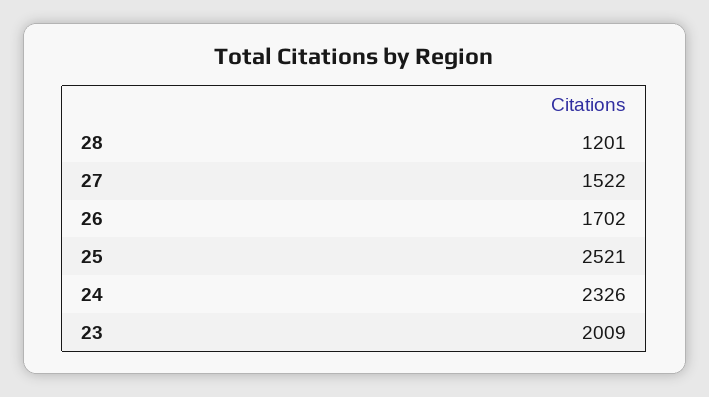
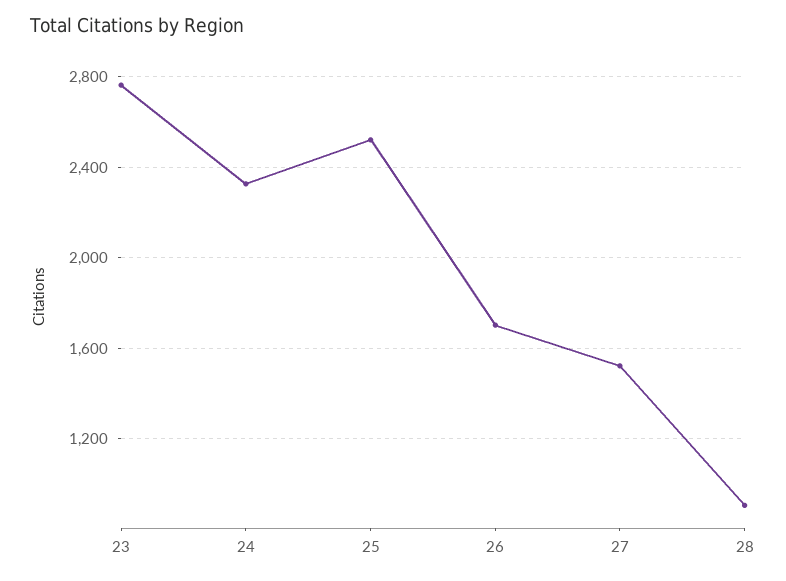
28: 1201 -> 900
23: 2009 -> 2750

